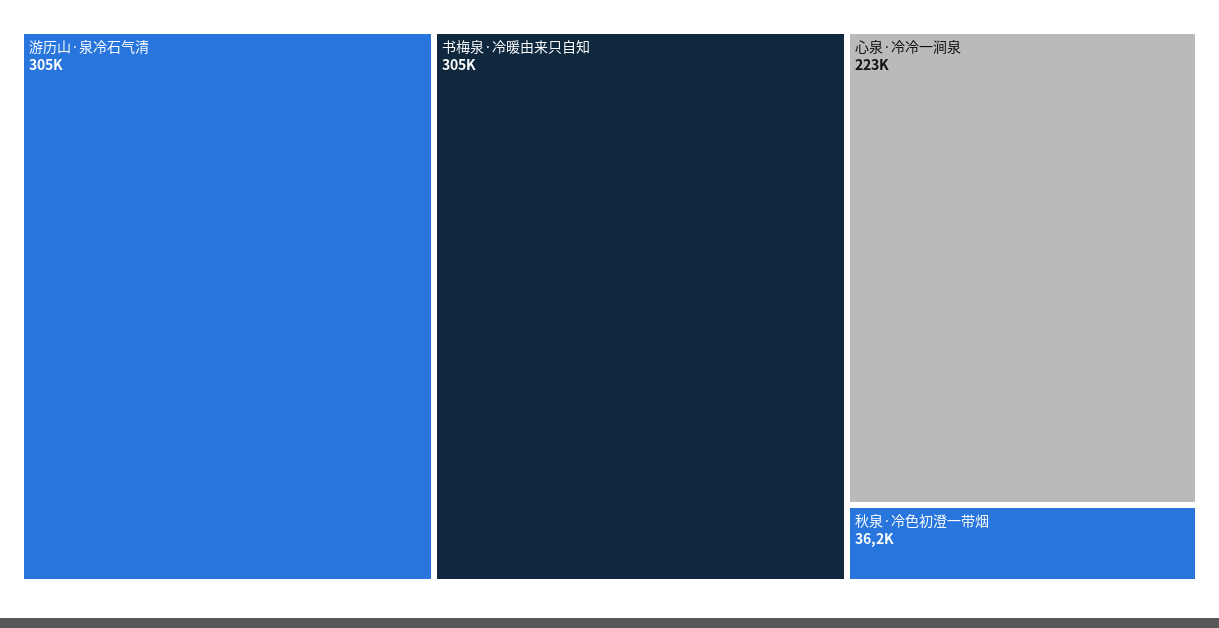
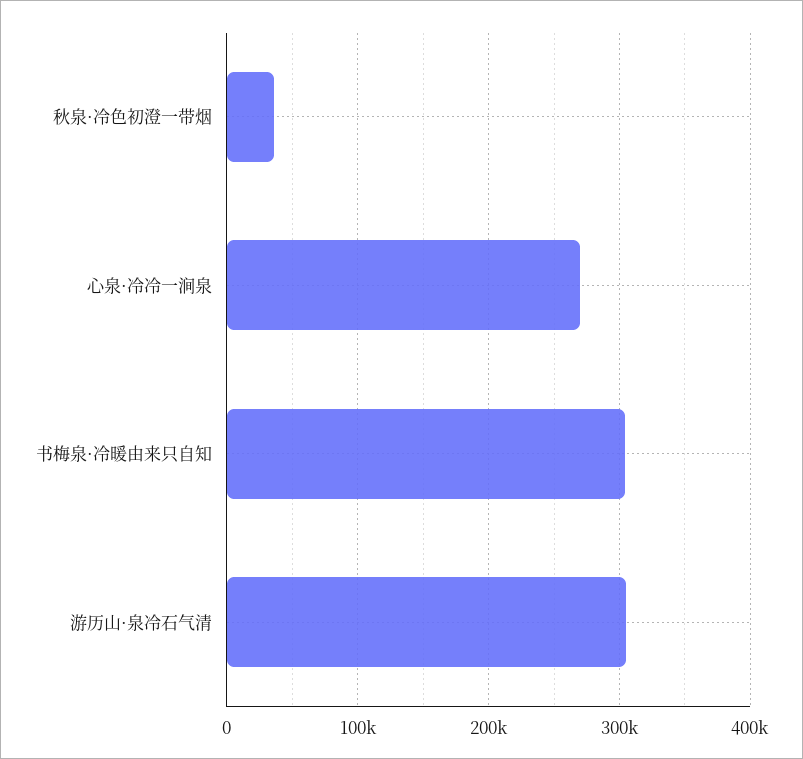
心泉·冷冷一涧泉: 223000 -> 270000

